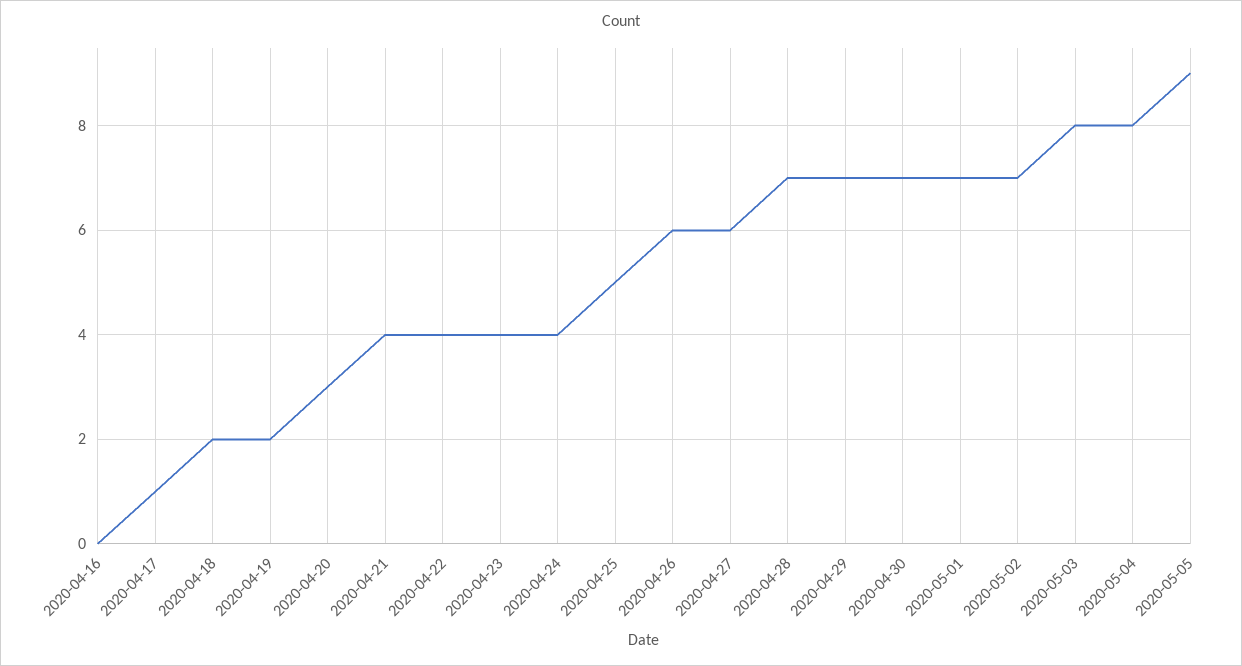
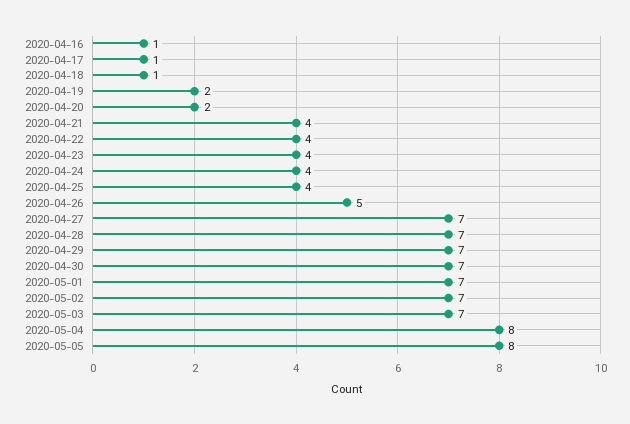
2020-04-16: 0 -> 1
2020-04-18: 2 -> 1
2020-04-20: 3 -> 2
2020-04-25: 5 -> 4
2020-04-26: 6 -> 5
2020-04-27: 6 -> 7
2020-05-03: 8 -> 7
2020-05-05: 9 -> 8

